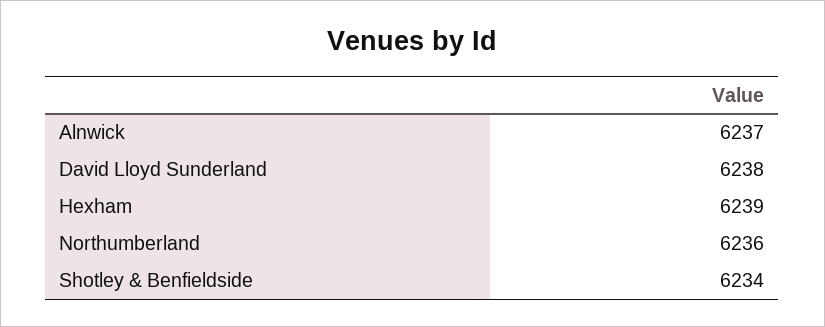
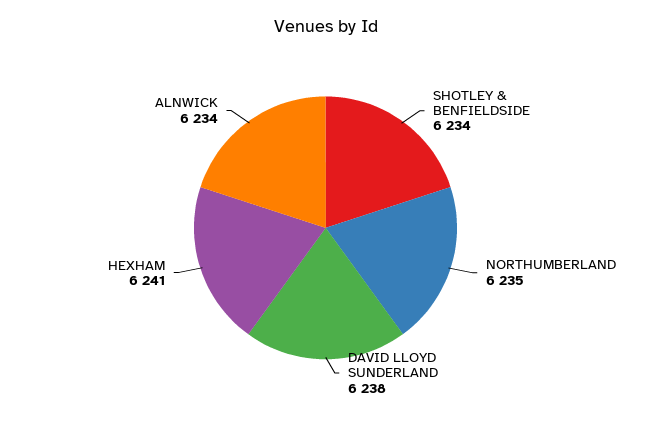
Alnwick: 6237 -> 6234
Hexham: 6239 -> 6241
Northumberland: 6236 -> 6235

